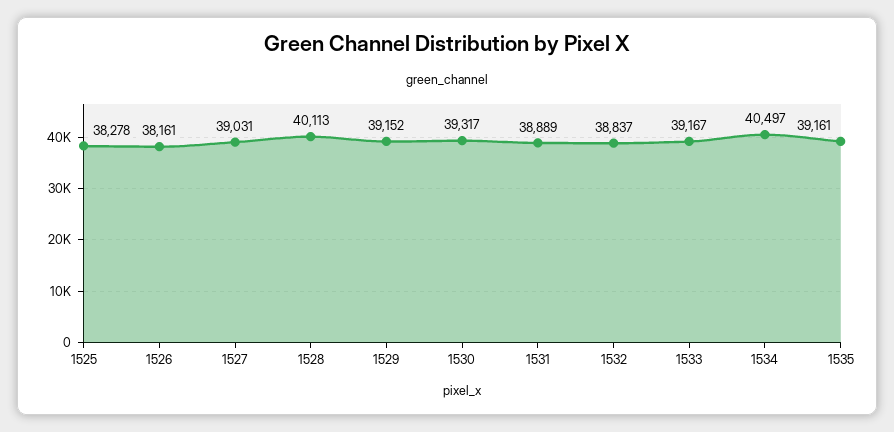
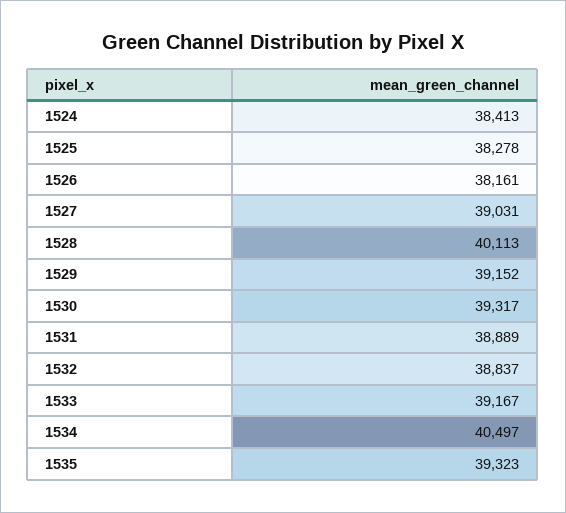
1535: 39161 -> 39323
1524: none -> 38413

